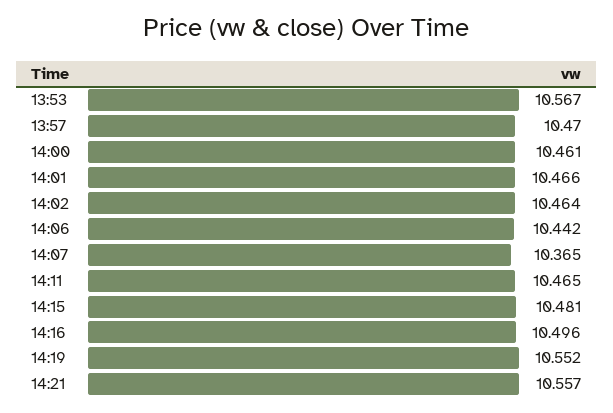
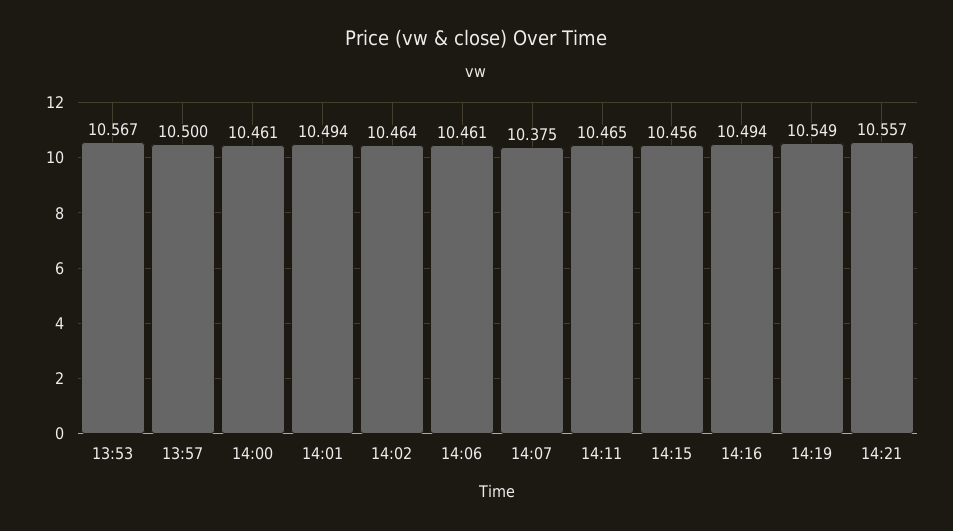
13:57: 10.47 -> 10.5
14:01: 10.466 -> 10.494
14:06: 10.442 -> 10.461
14:07: 10.365 -> 10.375
14:15: 10.481 -> 10.456
14:16: 10.496 -> 10.494
14:19: 10.552 -> 10.549

